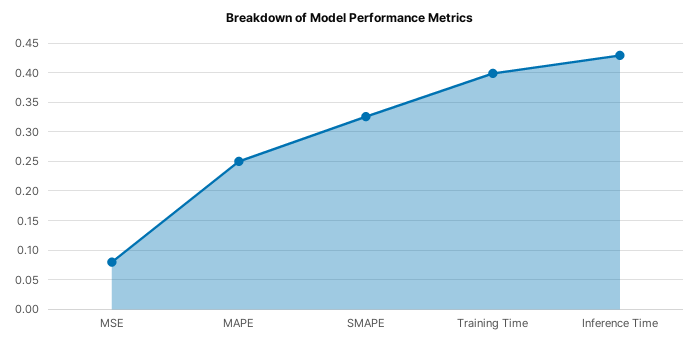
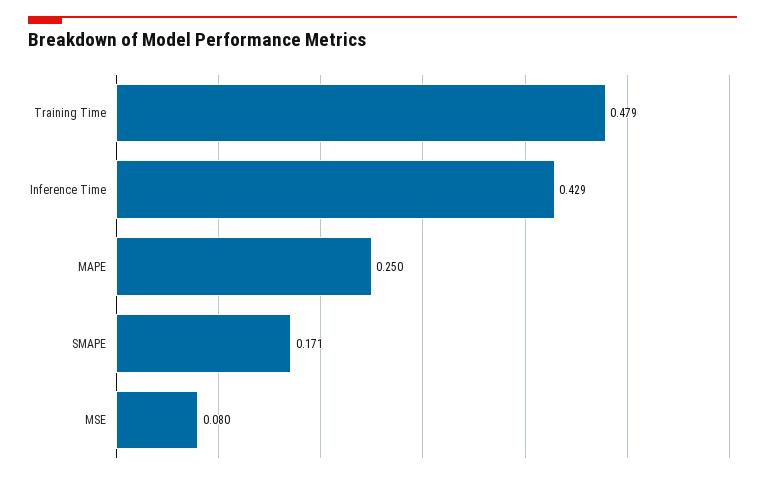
SMAPE: 0.325 -> 0.171
Training Time: 0.4 -> 0.479

